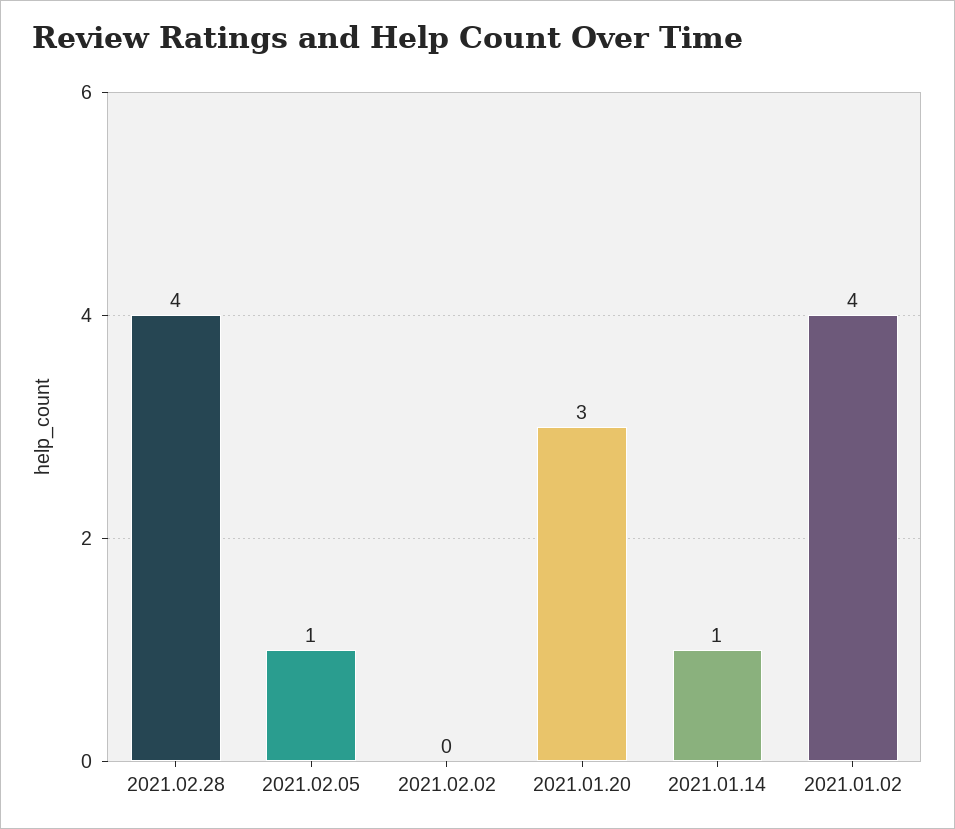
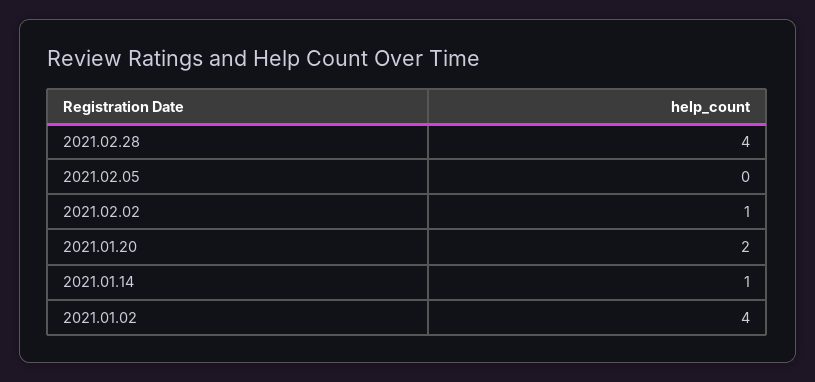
2021.02.05: 1 -> 0
2021.02.02: 0 -> 1
2021.01.20: 3 -> 2

